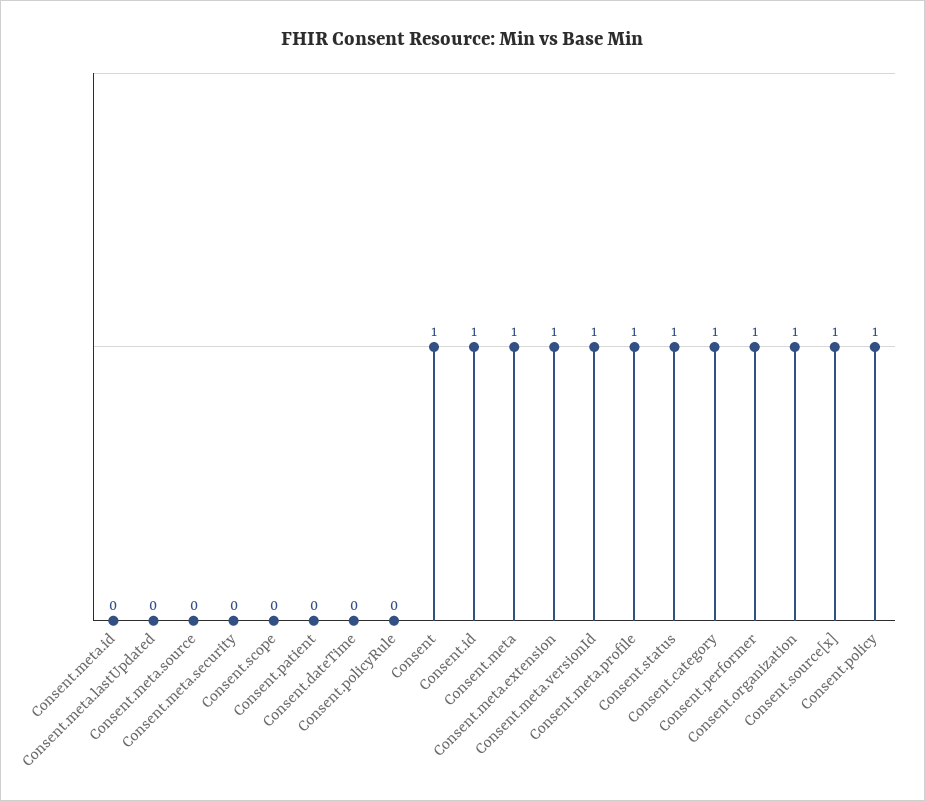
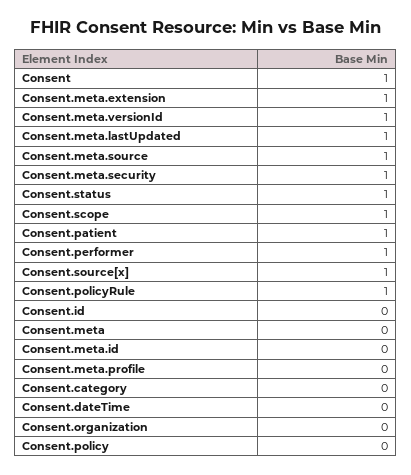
Consent.meta.lastUpdated: 0 -> 1
Consent.meta.source: 0 -> 1
Consent.meta.security: 0 -> 1
Consent.scope: 0 -> 1
Consent.patient: 0 -> 1
Consent.policyRule: 0 -> 1
Consent.id: 1 -> 0
Consent.meta: 1 -> 0
Consent.meta.profile: 1 -> 0
Consent.category: 1 -> 0
Consent.organization: 1 -> 0
Consent.policy: 1 -> 0

